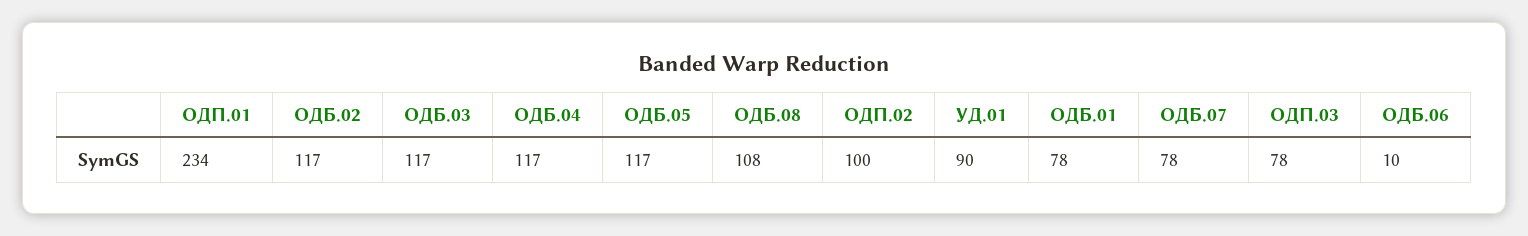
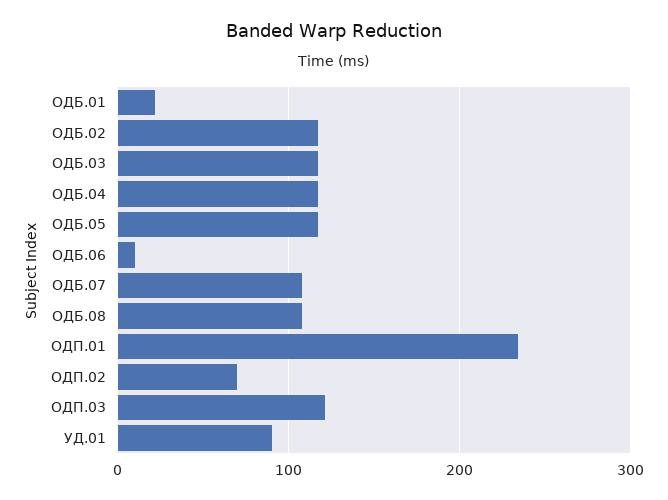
ОДП.02: 100 -> 70
ОДБ.01: 78 -> 20
ОДБ.07: 78 -> 110
ОДП.03: 78 -> 120

